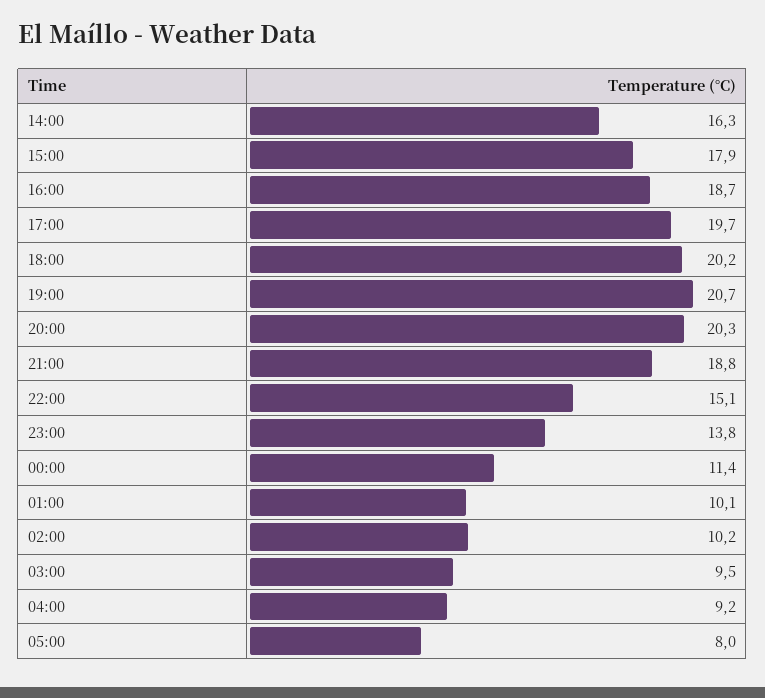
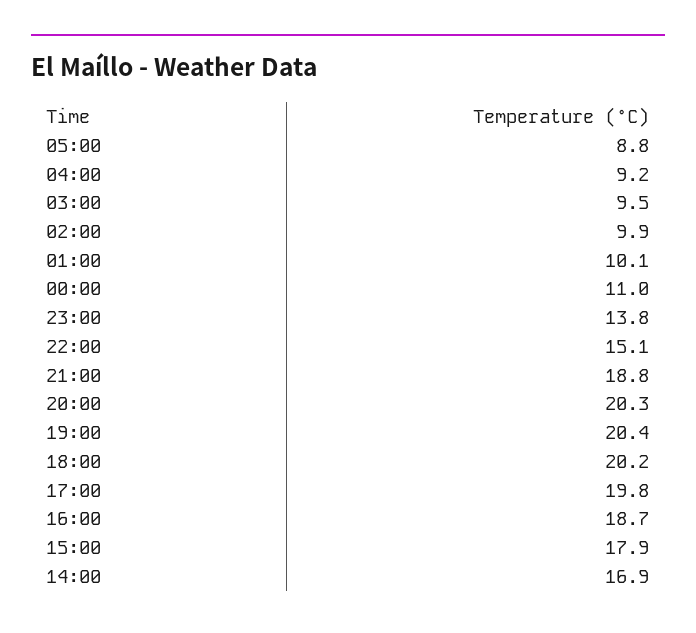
14:00: 16.3 -> 16.9
17:00: 19.7 -> 19.8
19:00: 20.7 -> 20.4
00:00: 11.4 -> 11
02:00: 10.2 -> 9.9
05:00: 8 -> 8.8

